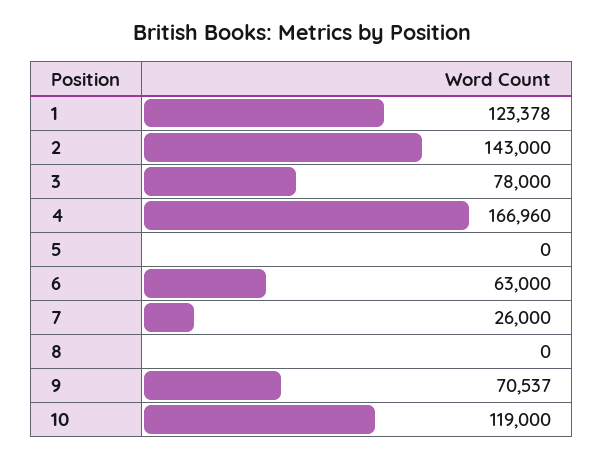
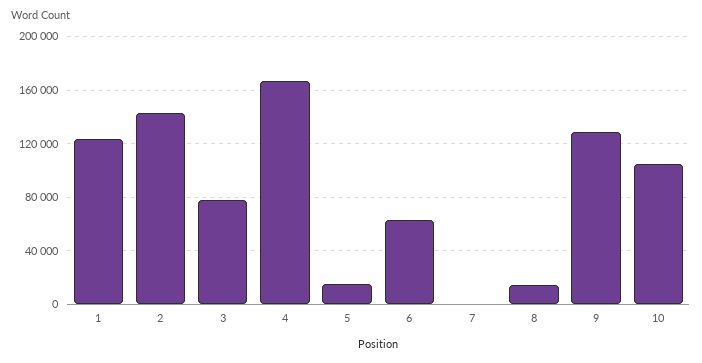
5: 0 -> 15000
7: 26000 -> 0
8: 0 -> 15000
9: 70537 -> 130000
10: 119000 -> 105000

